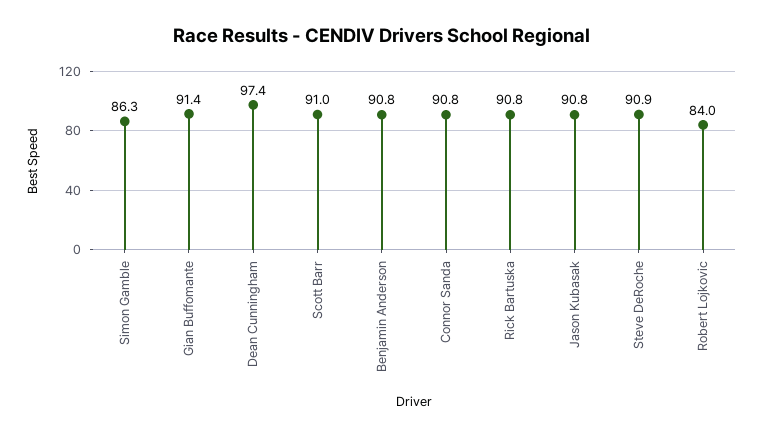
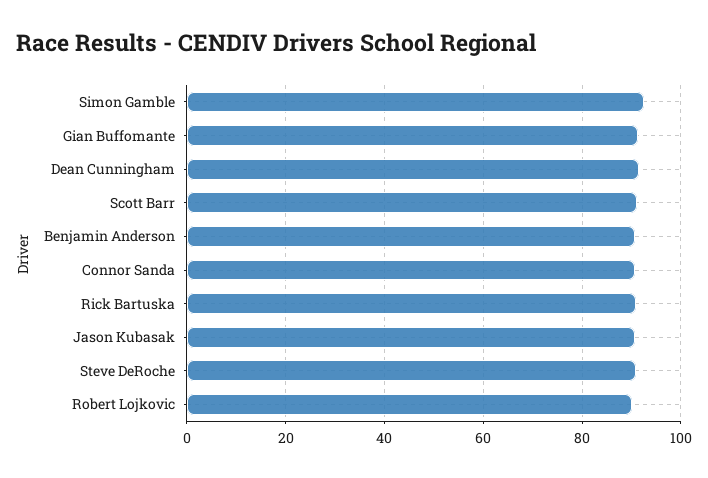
Simon Gamble: 86.3 -> 92
Dean Cunningham: 97.4 -> 92
Robert Lojkovic: 84 -> 90

